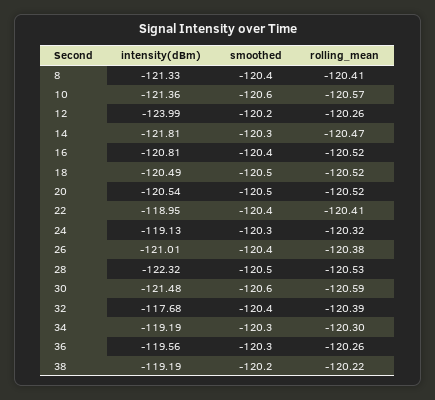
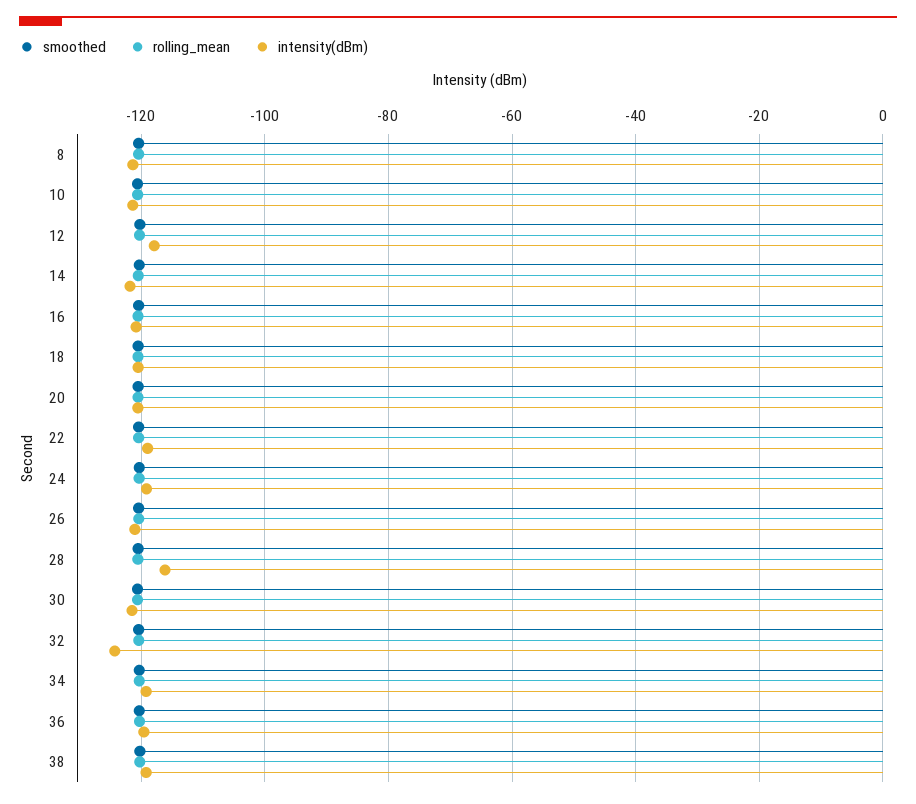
intensity(dBm), 12: -123.99 -> -118
intensity(dBm), 28: -122.32 -> -116
intensity(dBm), 32: -117.68 -> -124

